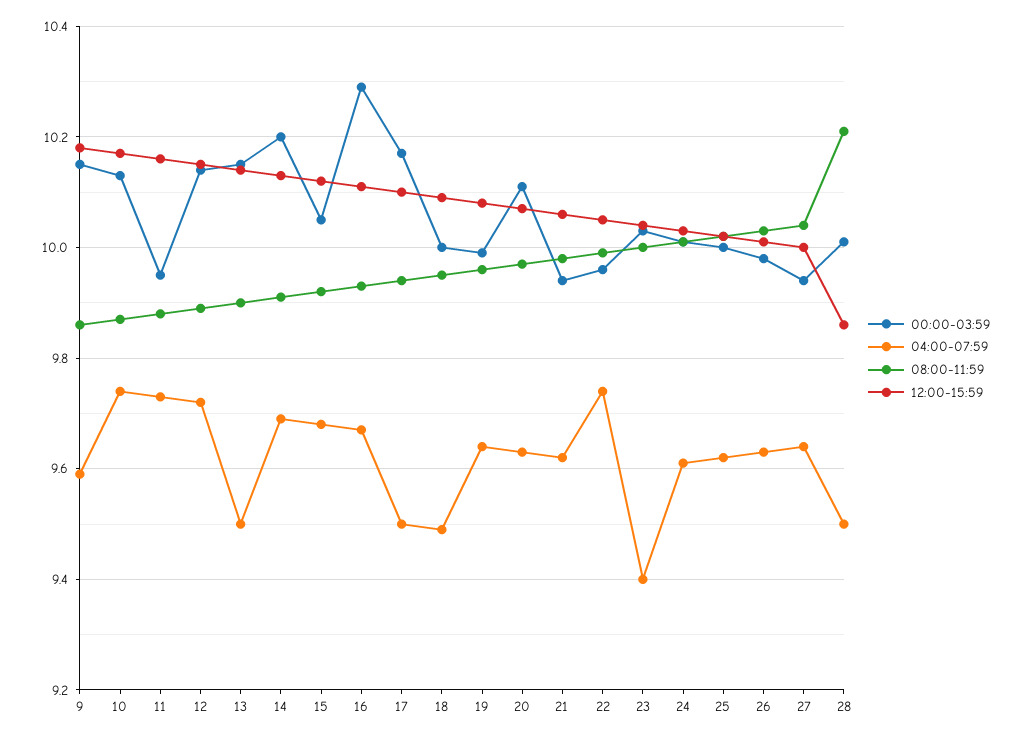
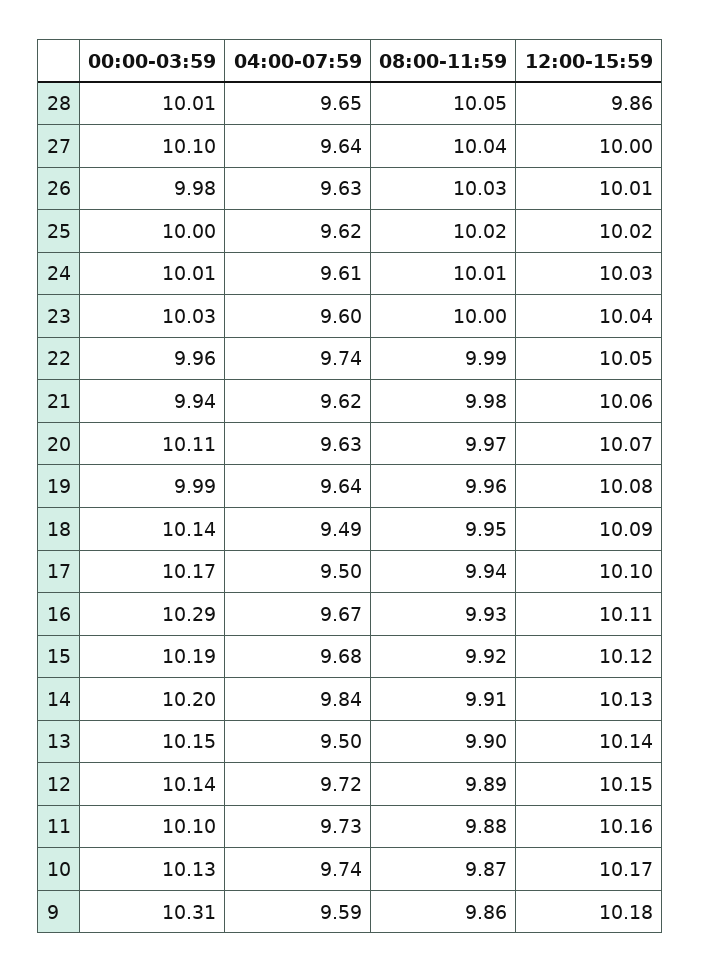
00:00-03:59, 9: 10.15 -> 10.31
00:00-03:59, 11: 9.95 -> 10.1
04:00-07:59, 14: 9.7 -> 9.84
00:00-03:59, 15: 10.05 -> 10.19
00:00-03:59, 18: 10 -> 10.14
04:00-07:59, 23: 9.4 -> 9.6
00:00-03:59, 27: 9.95 -> 10.1
04:00-07:59, 28: 9.5 -> 9.65
08:00-11:59, 28: 10.2 -> 10.05

